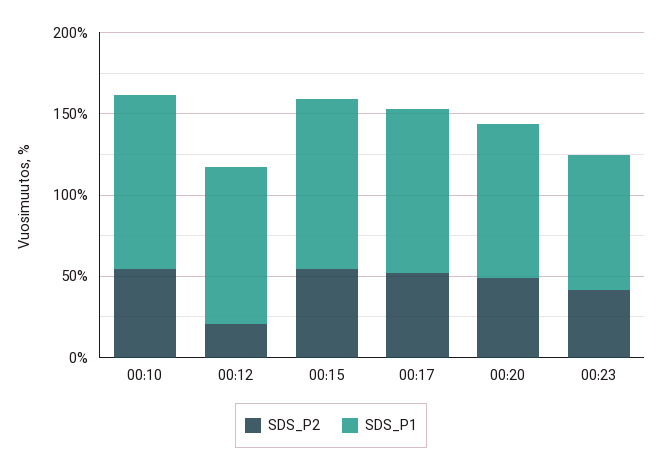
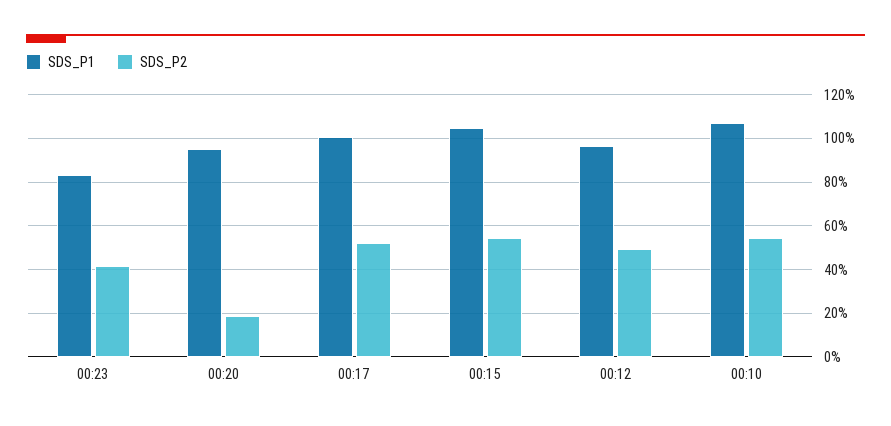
SDS_P2, 00:12: 20 -> 50
SDS_P2, 00:20: 50 -> 20

